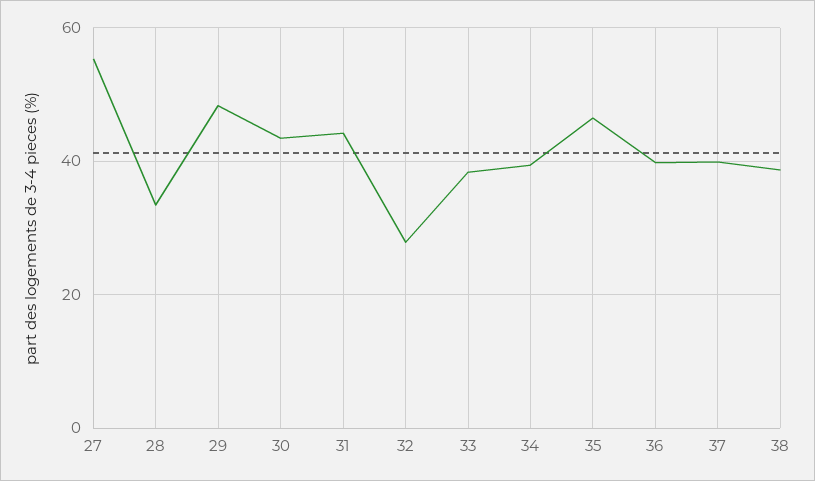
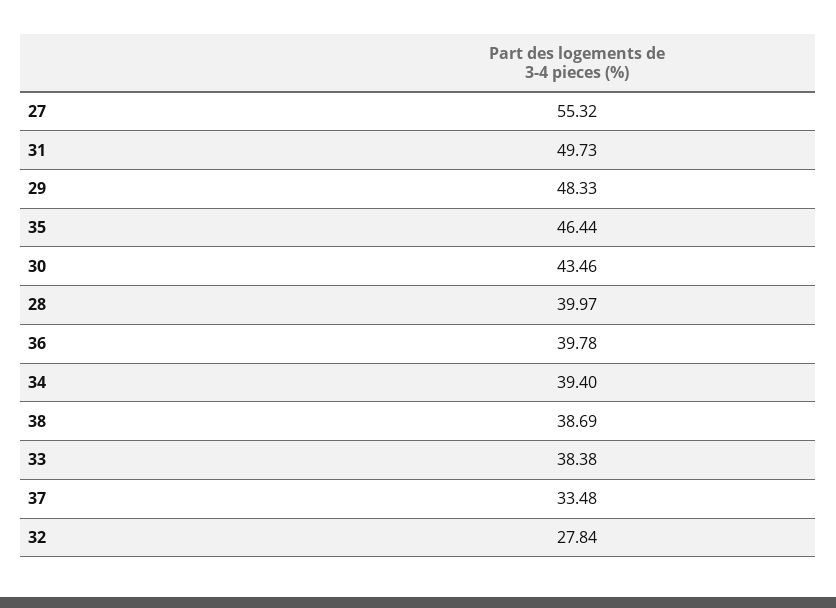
28: 34 -> 39.97
31: 44 -> 49.73
37: 40 -> 33.48

